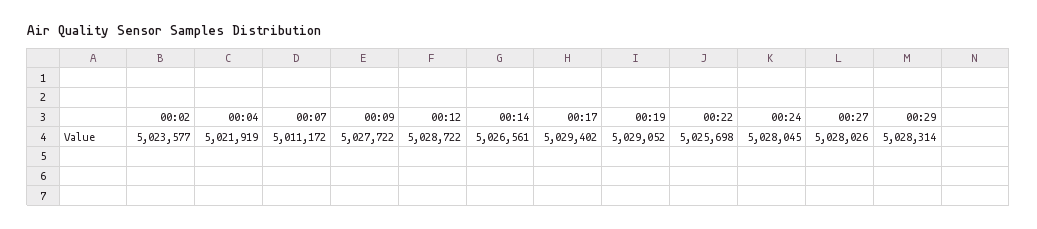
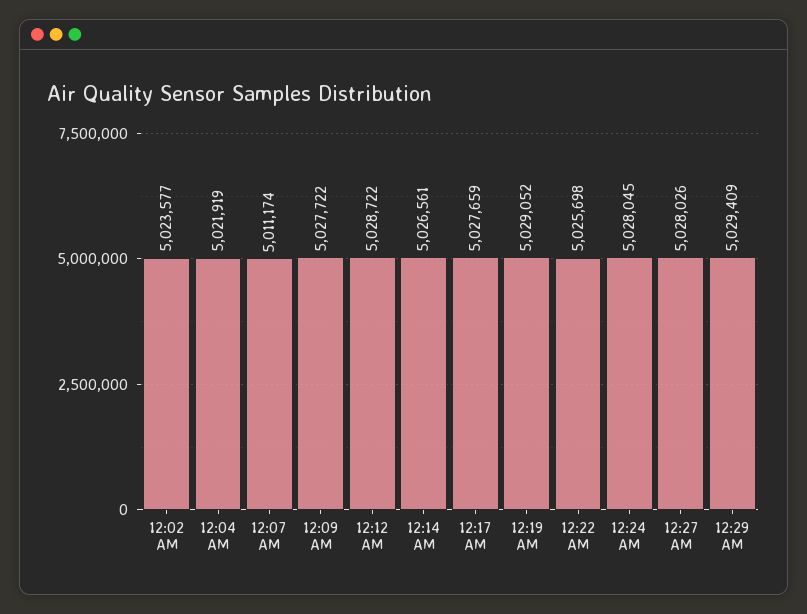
00:07: 5011172 -> 5011174
00:17: 5029402 -> 5027659
00:29: 5028314 -> 5029409

